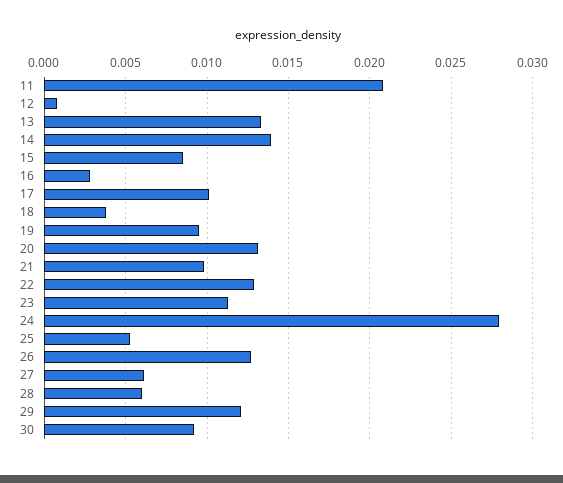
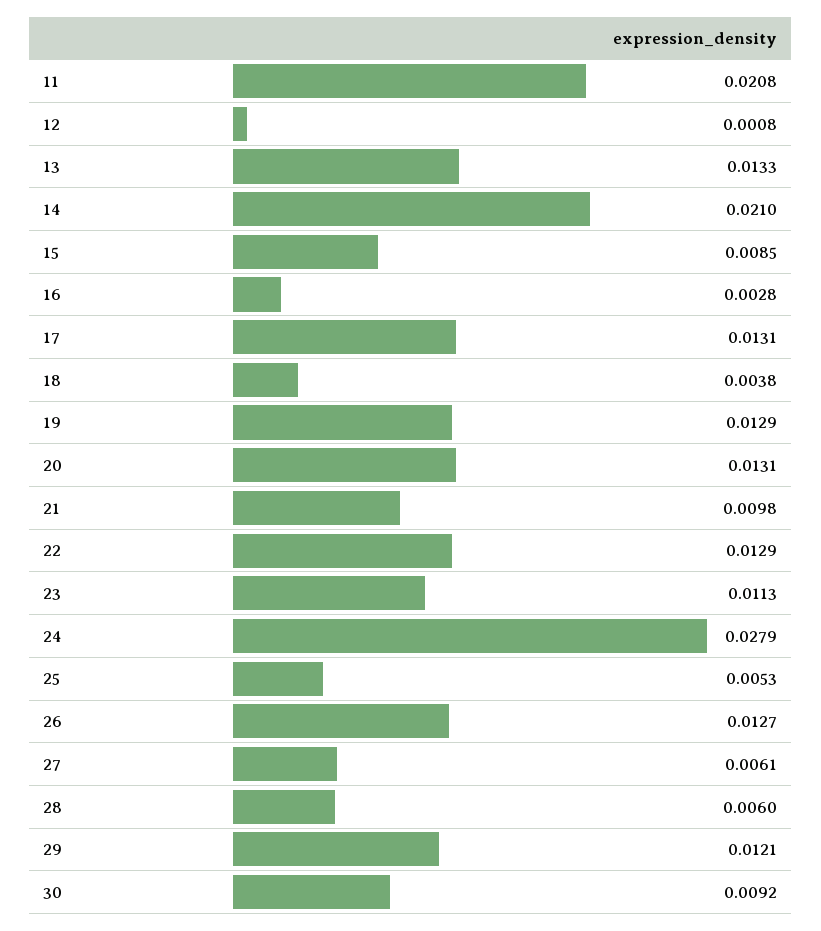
14: 0.014 -> 0.021
17: 0.01 -> 0.0131
19: 0.0095 -> 0.0129

